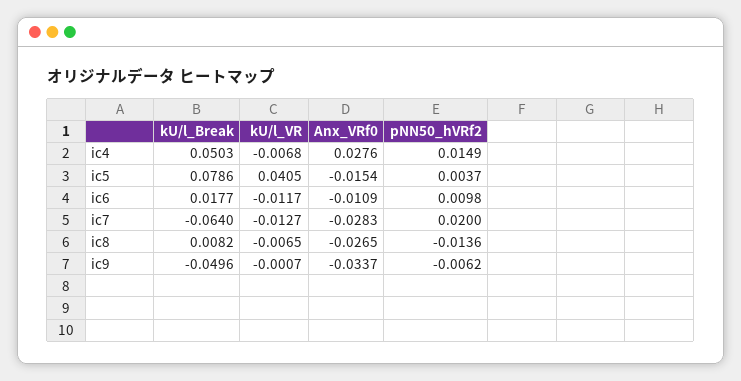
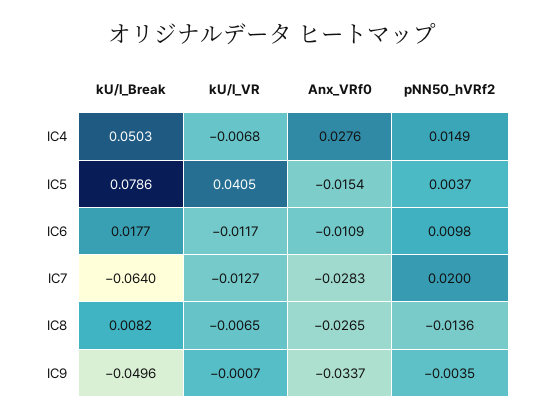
pNN50_hVRf2, ic9: -0.0062 -> -0.0035

